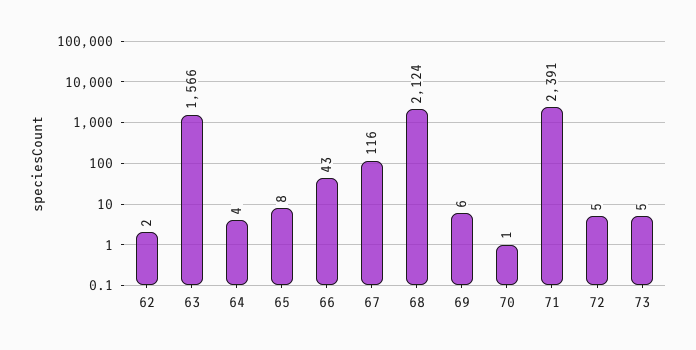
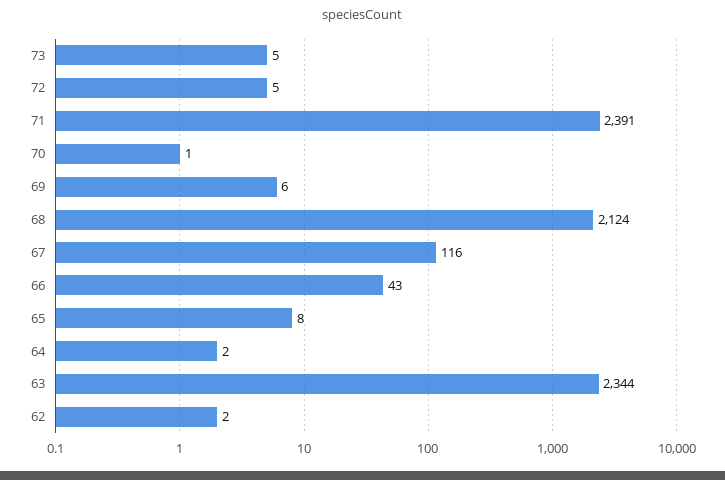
63: 1566 -> 2344
64: 4 -> 2

